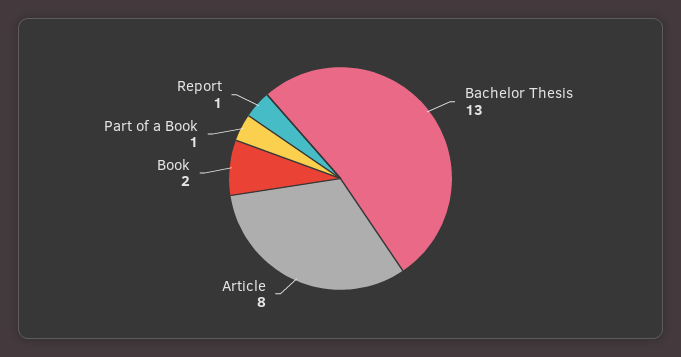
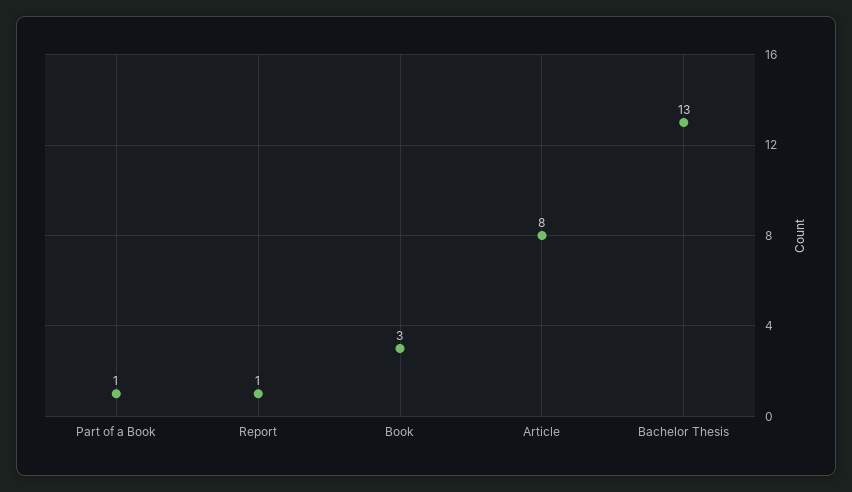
Book: 2 -> 3

